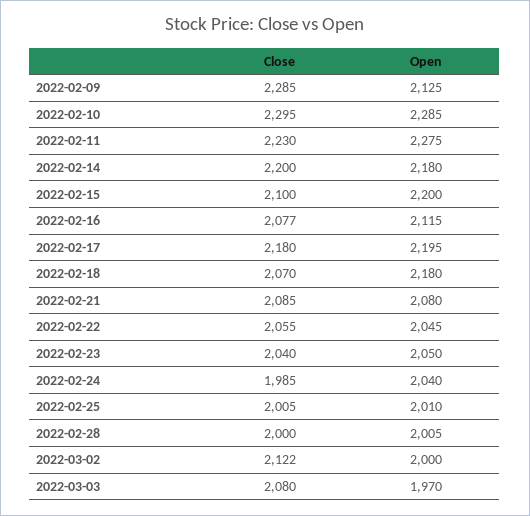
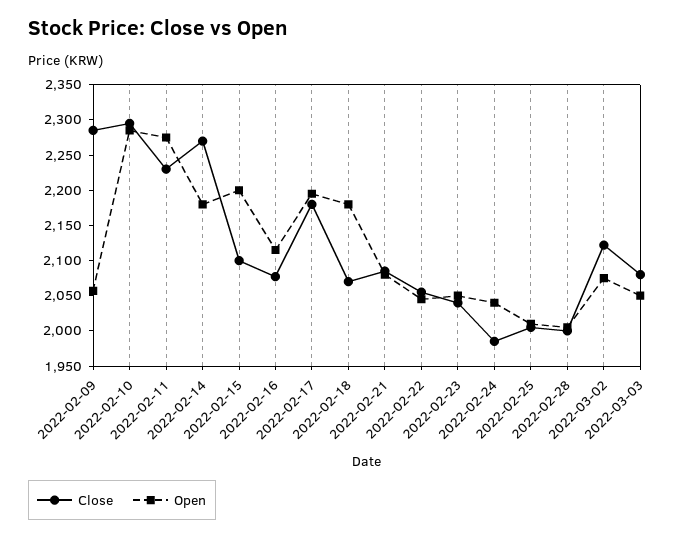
Open, 2022-02-09: 2125 -> 2050
Close, 2022-02-14: 2200 -> 2275
Open, 2022-03-02: 2000 -> 2075
Open, 2022-03-03: 1970 -> 2050

